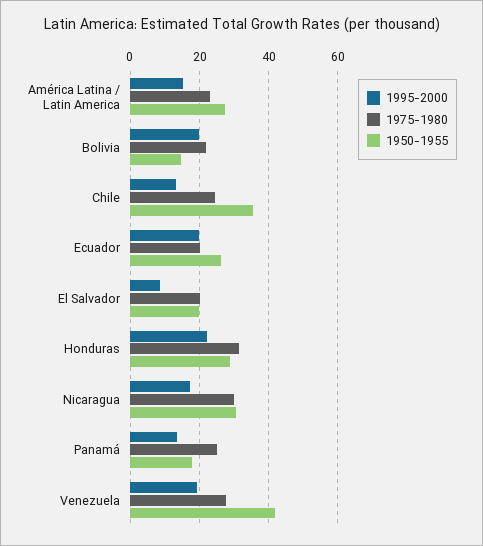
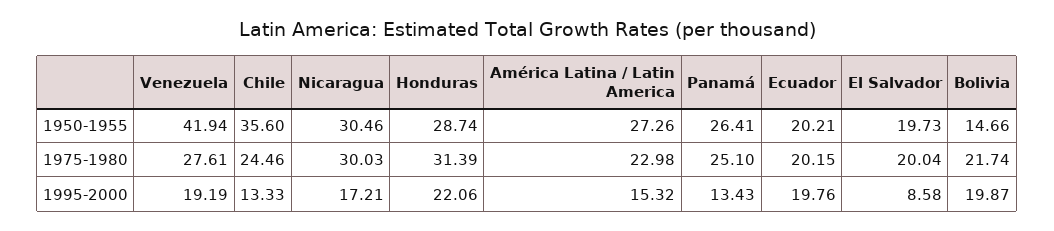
1950-1955, Ecuador: 26 -> 20.21
1950-1955, Panamá: 18 -> 26.41

